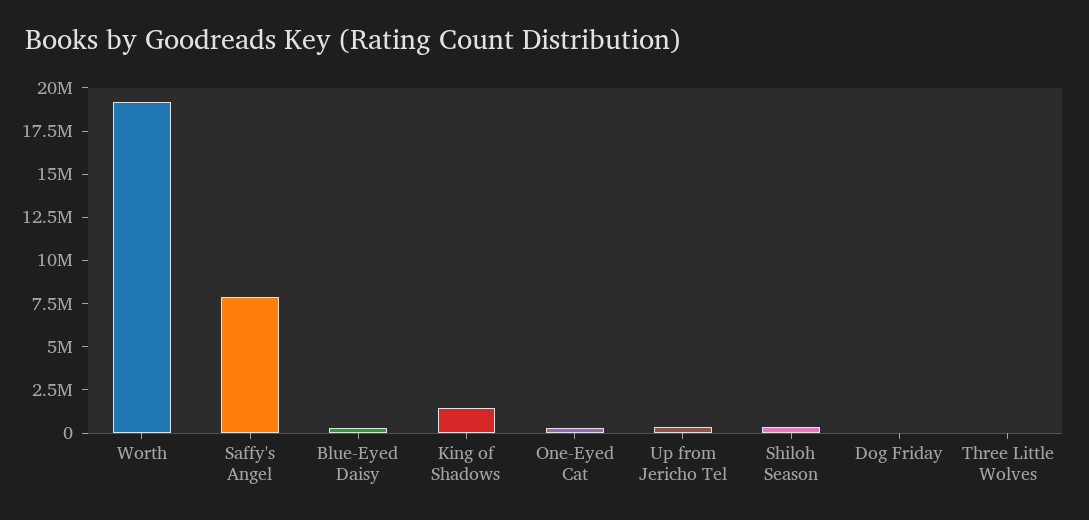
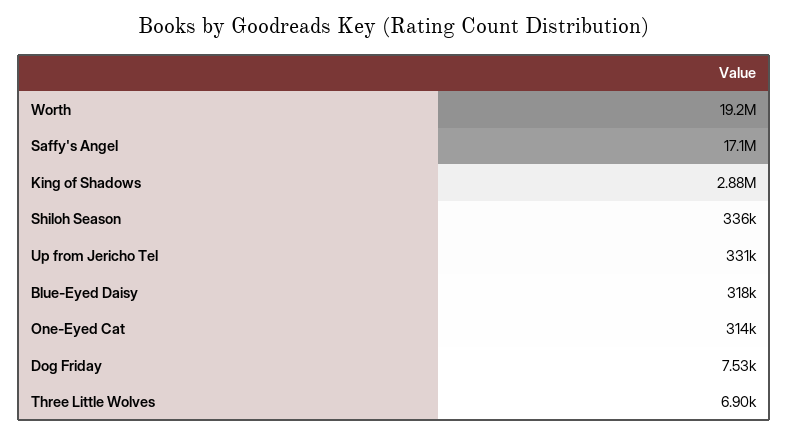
Saffy's Angel: 8000000 -> 17100000
King of Shadows: 1500000 -> 2880000

